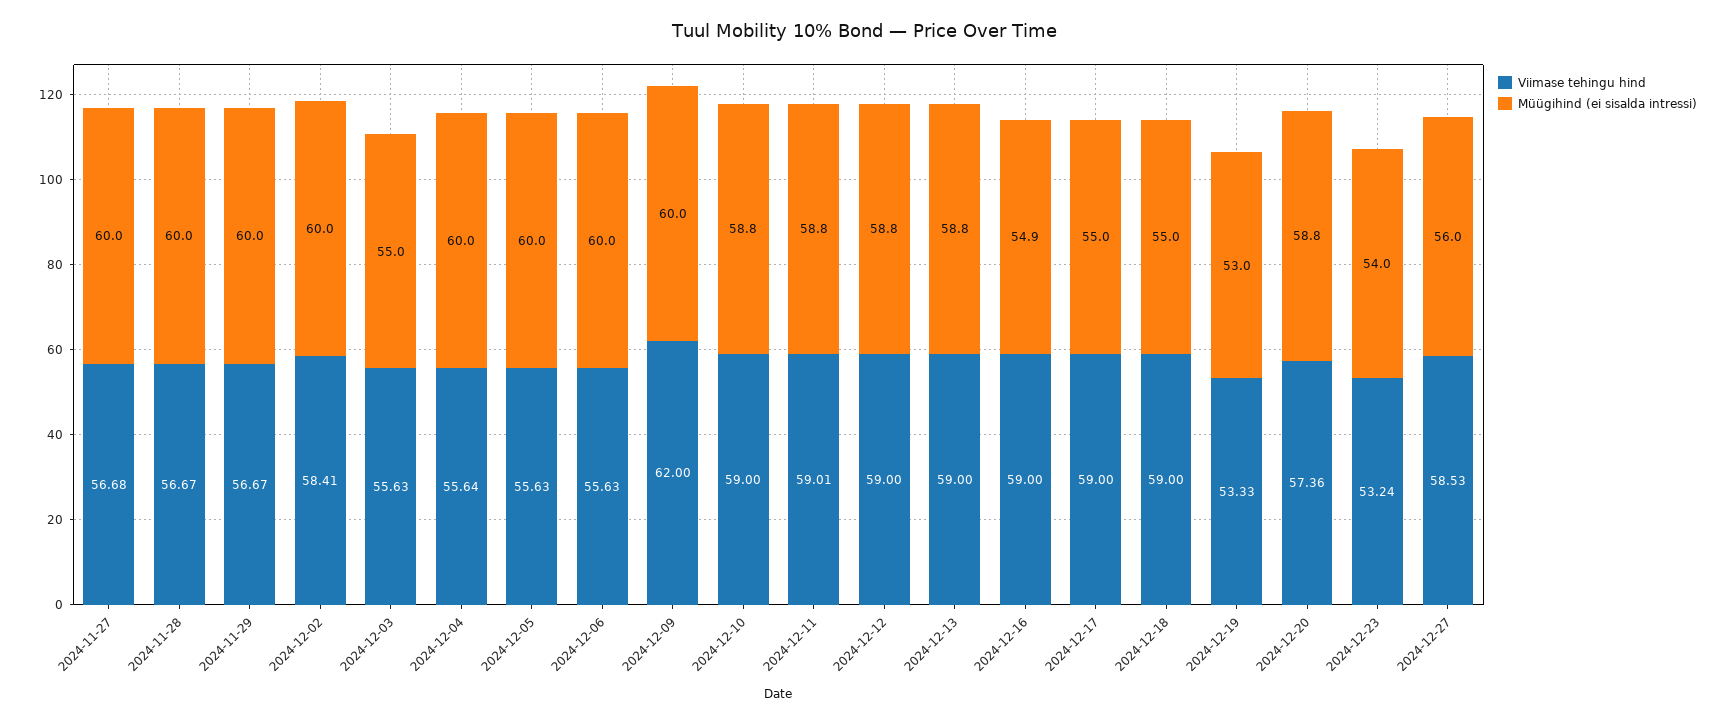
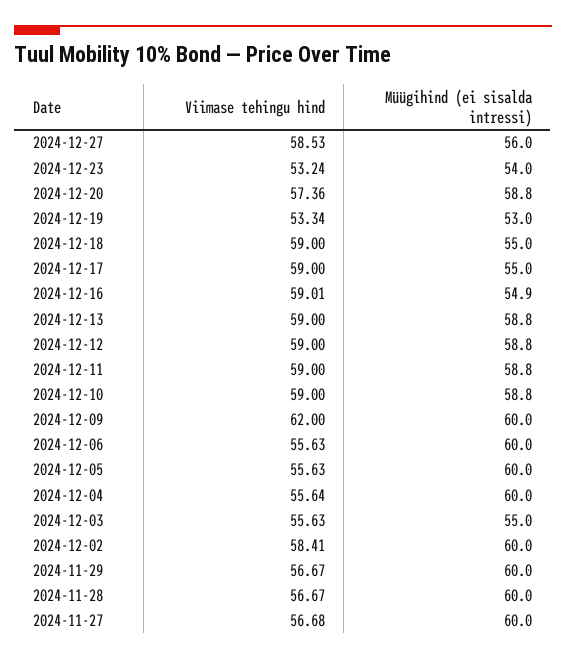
Viimase tehingu hind, 2024-12-11: 59.01 -> 59
Viimase tehingu hind, 2024-12-16: 59 -> 59.01
Viimase tehingu hind, 2024-12-19: 53.33 -> 53.34

